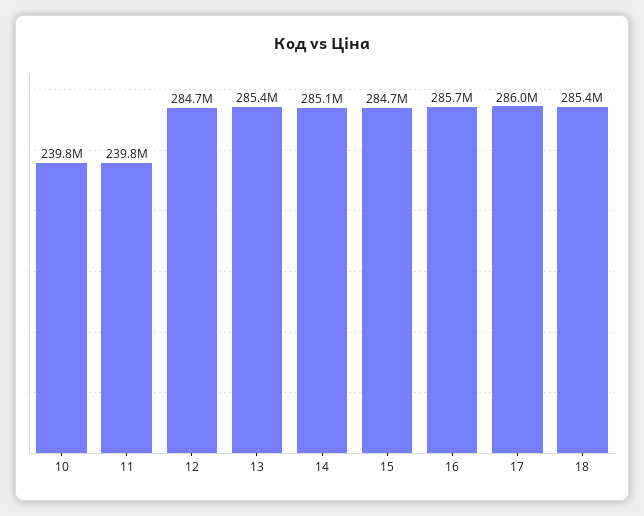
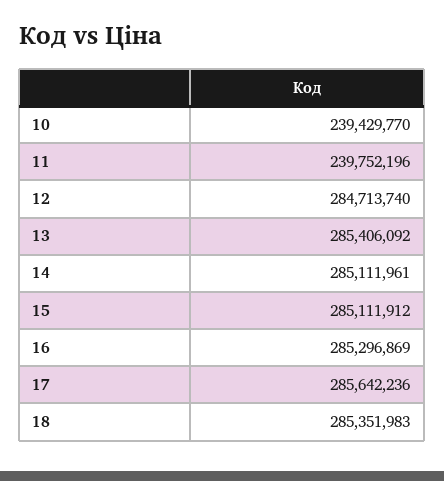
10: 239800000 -> 239429770
15: 284700000 -> 285111912
16: 285700000 -> 285296869
17: 286000000 -> 285642236

